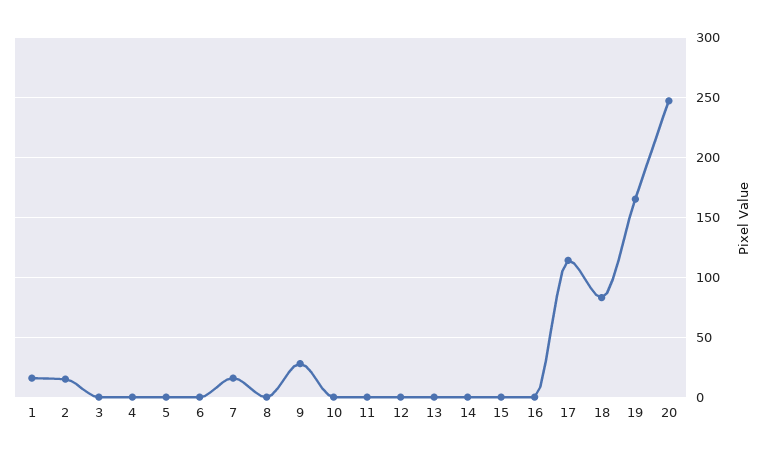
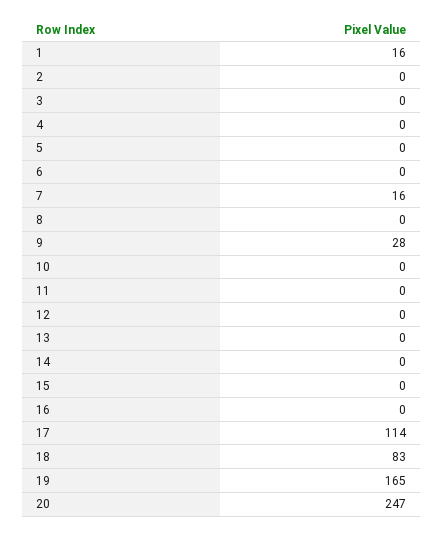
2: 15 -> 0

